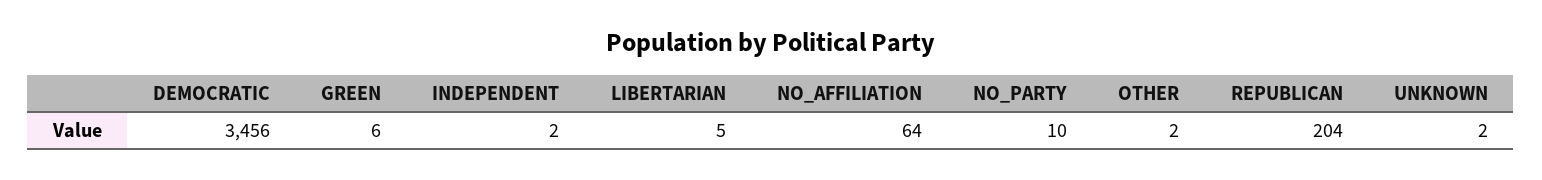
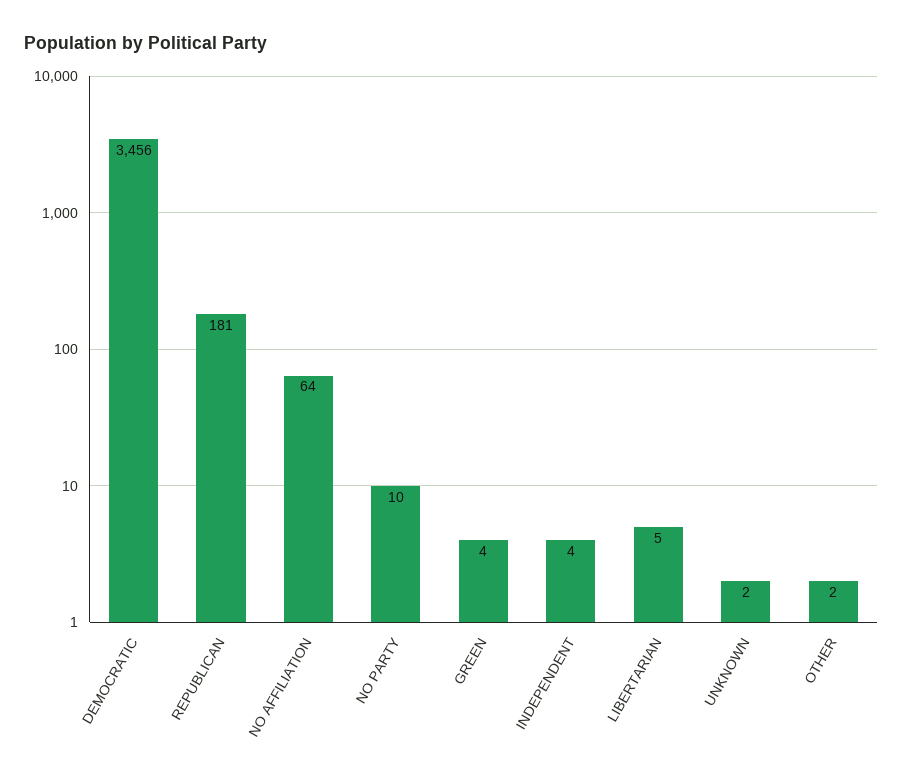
GREEN: 6 -> 4
INDEPENDENT: 2 -> 4
REPUBLICAN: 204 -> 181

